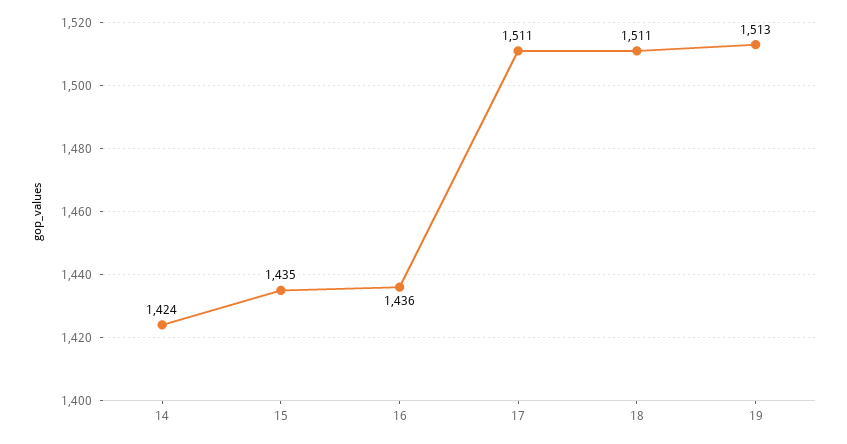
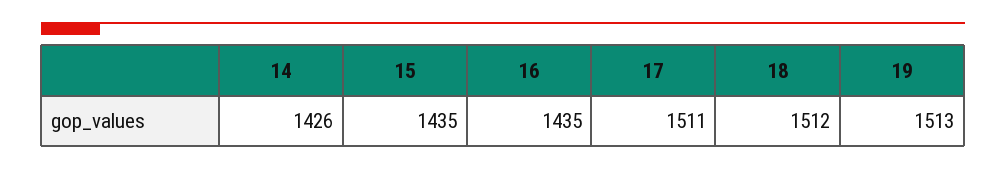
14: 1424 -> 1426
16: 1436 -> 1435
18: 1511 -> 1512

